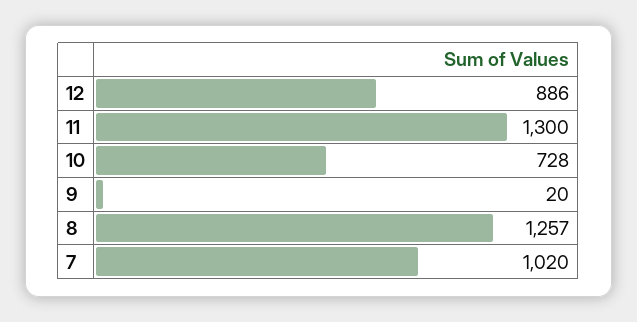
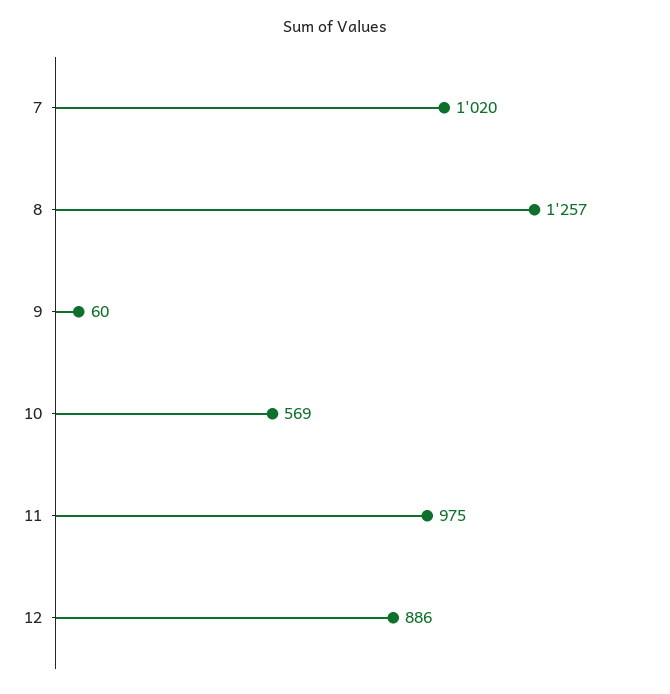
11: 1300 -> 975
10: 728 -> 569
9: 20 -> 60

